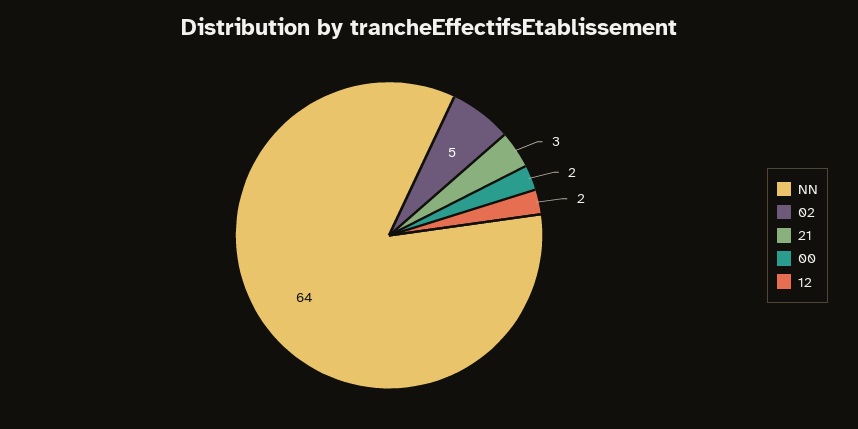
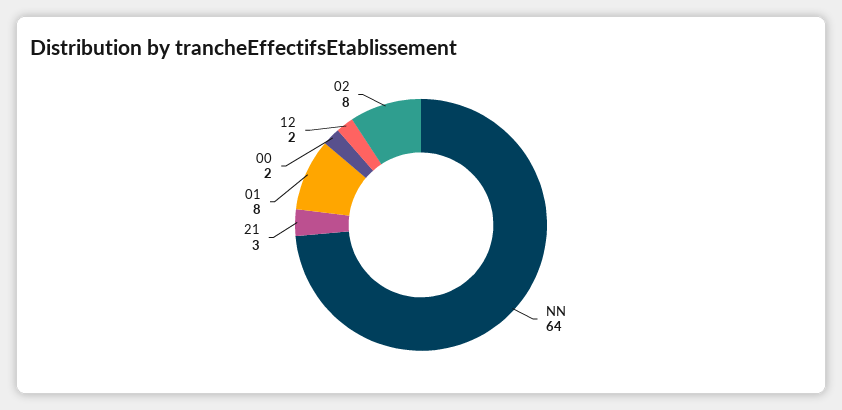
02: 5 -> 8
01: none -> 8

